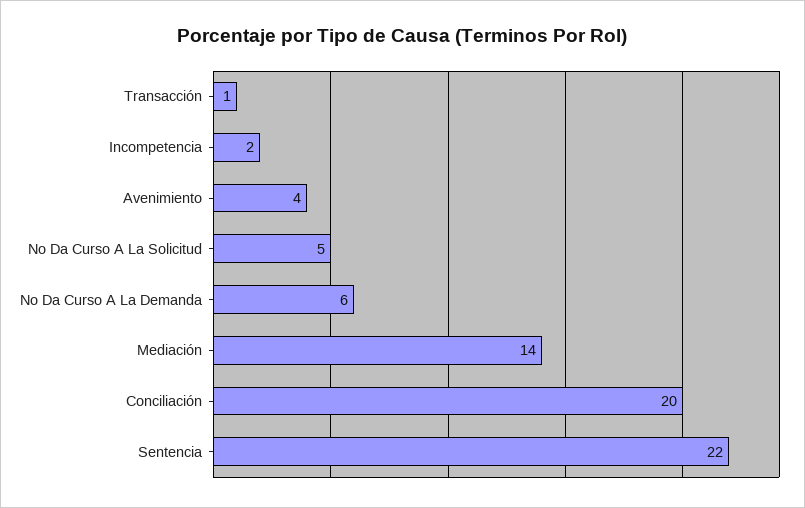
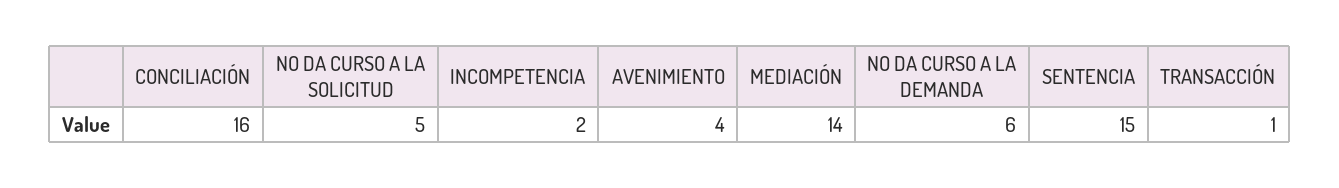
Conciliación: 20 -> 16
Sentencia: 22 -> 15

